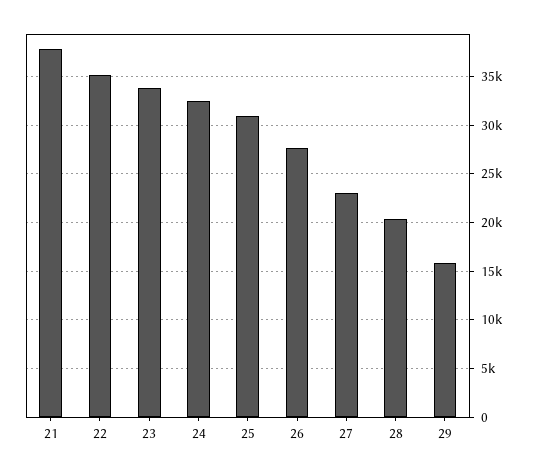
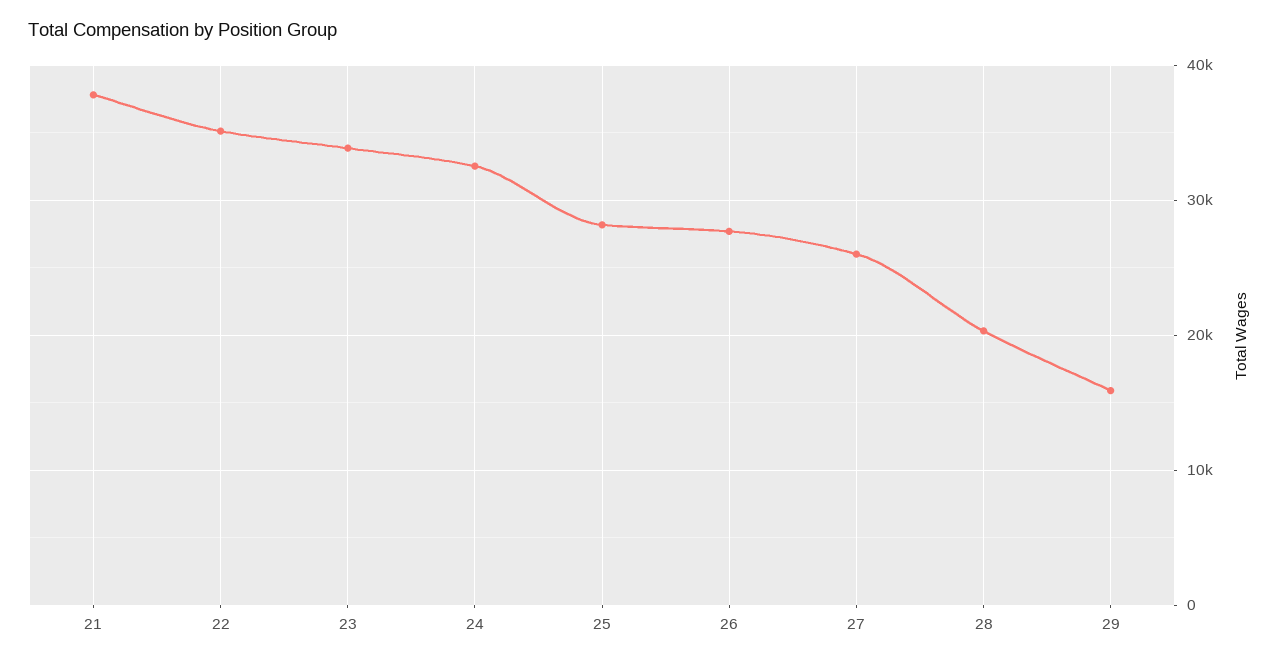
25: 31000 -> 28000
27: 23000 -> 26000

